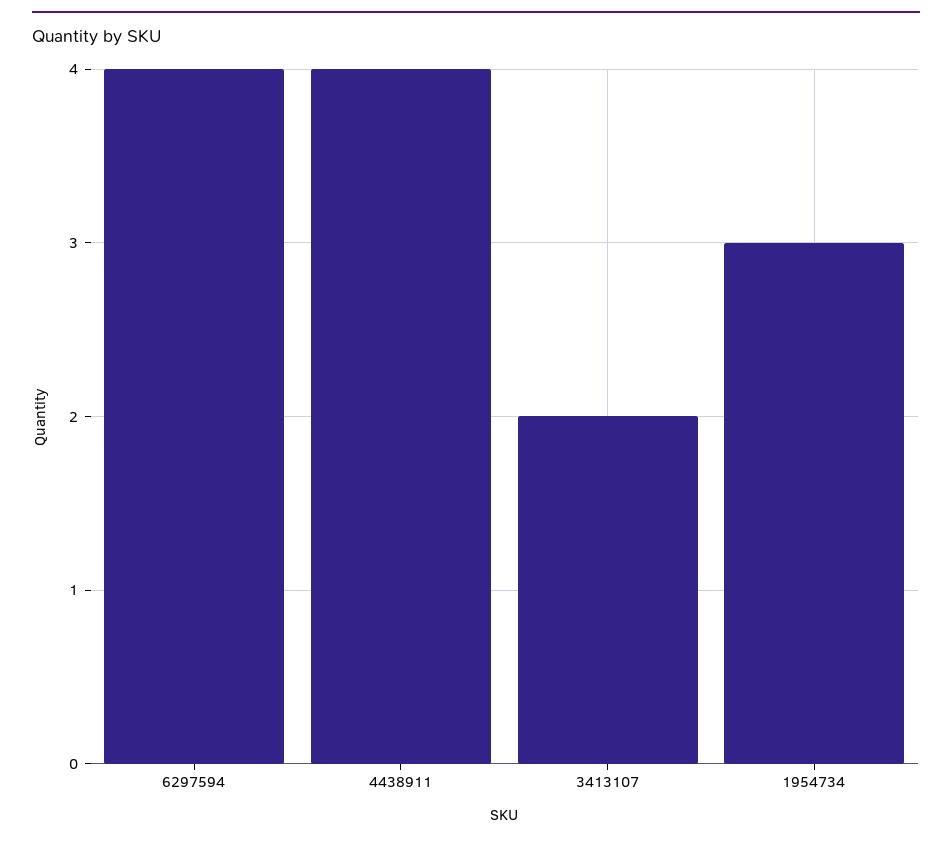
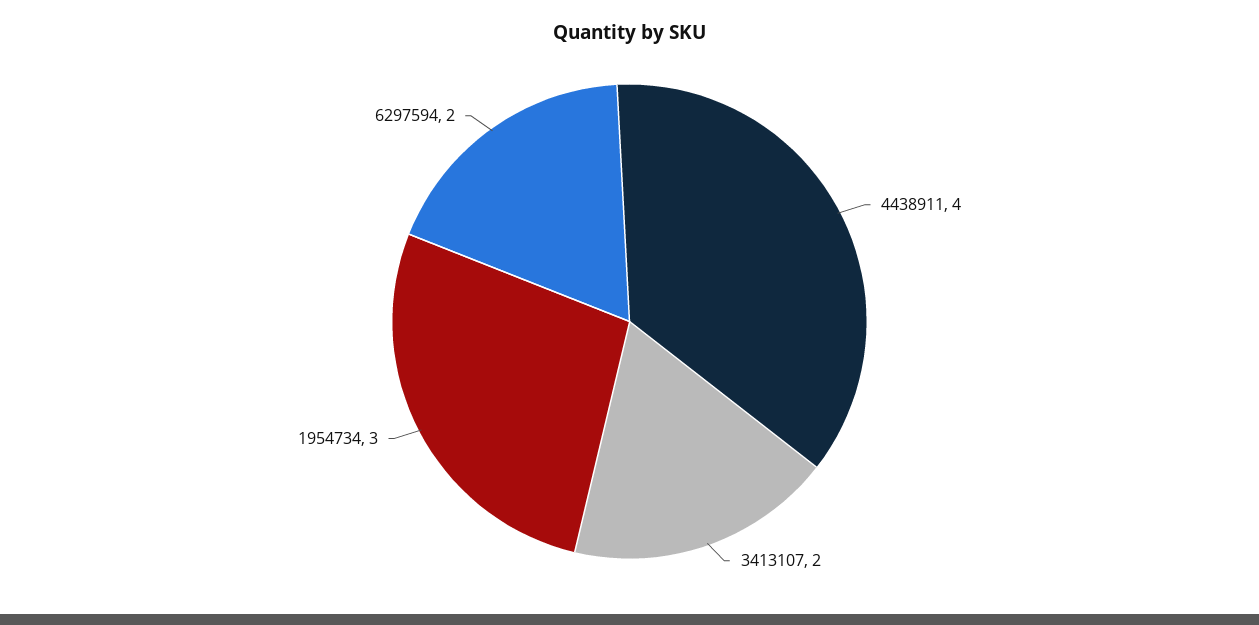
6297594: 4 -> 2

